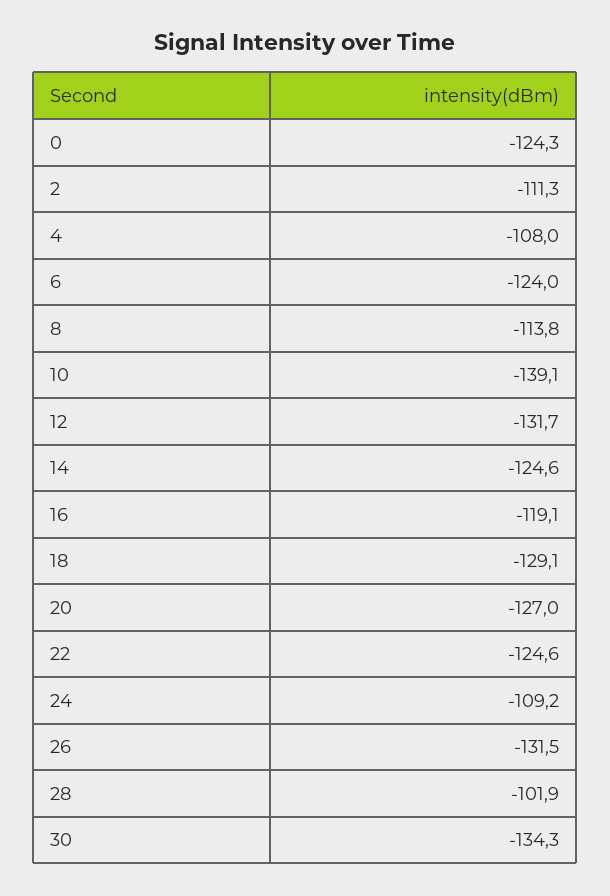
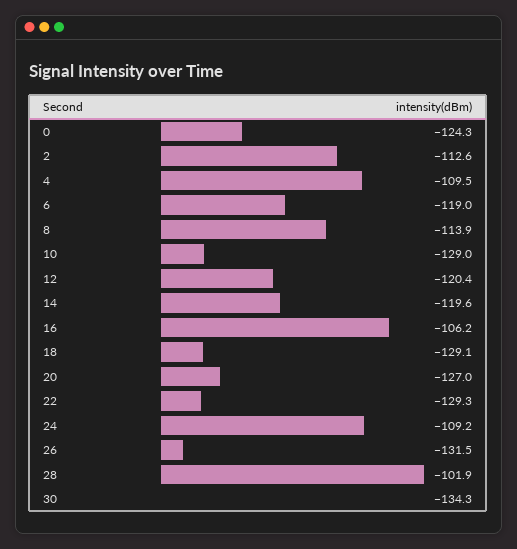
2: -111.3 -> -112.6
4: -108 -> -109.5
6: -124 -> -119
8: -113.8 -> -113.9
10: -139.1 -> -129
12: -131.7 -> -120.4
14: -124.6 -> -119.6
16: -119.1 -> -106.2
22: -124.6 -> -129.3

